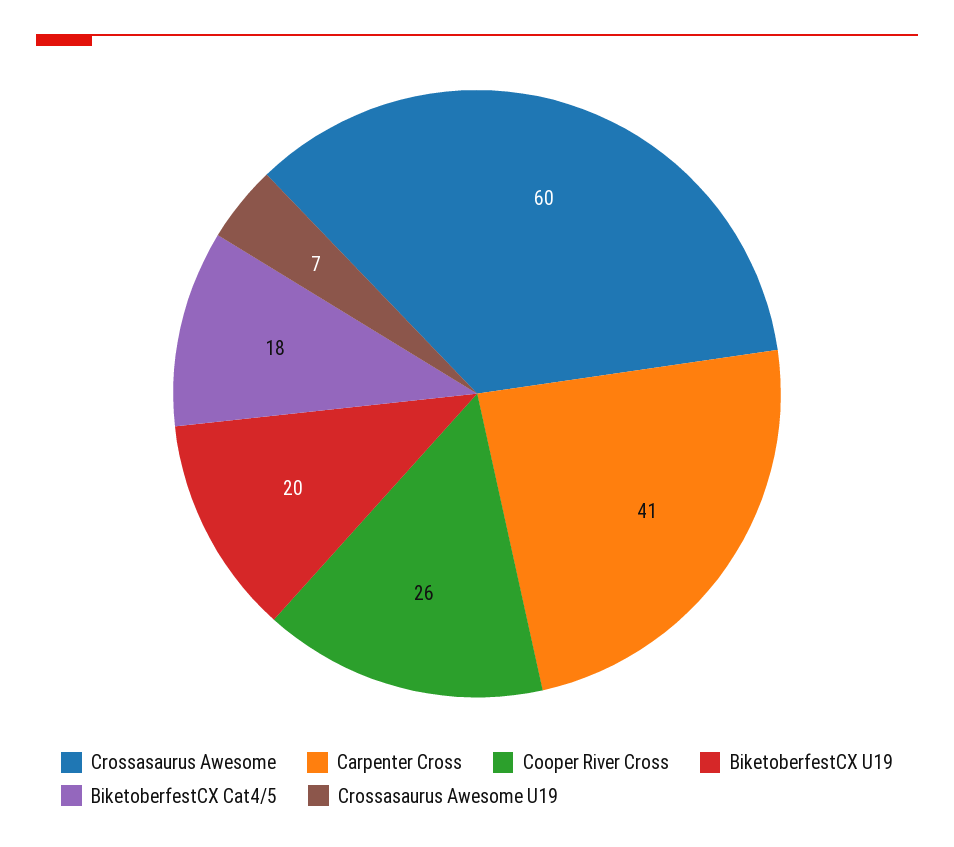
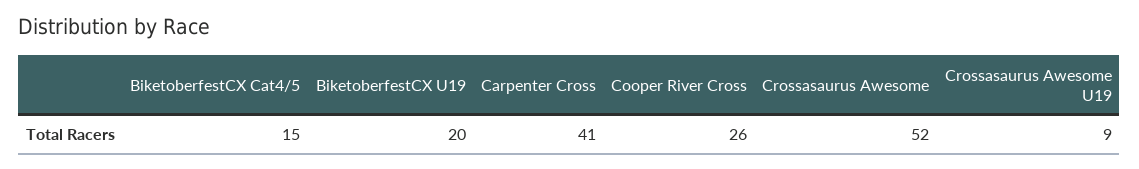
Crossasaurus Awesome: 60 -> 52
BiketoberfestCX Cat4/5: 18 -> 15
Crossasaurus Awesome U19: 7 -> 9

